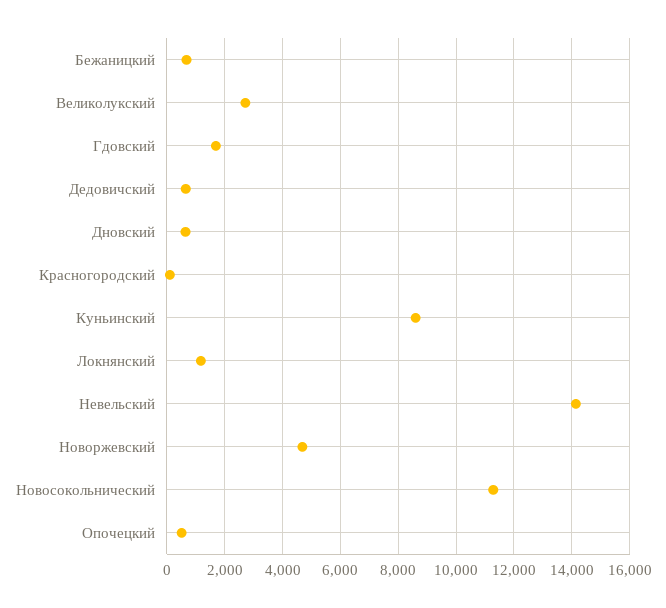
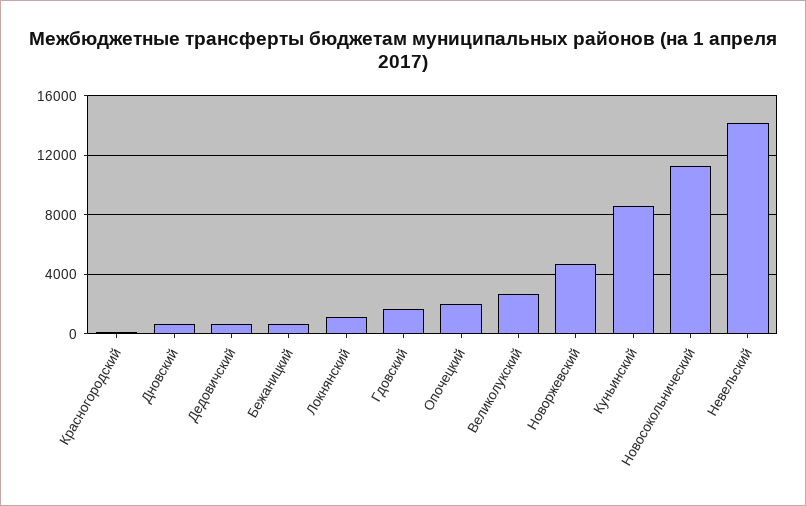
Опочецкий: 500 -> 2000

